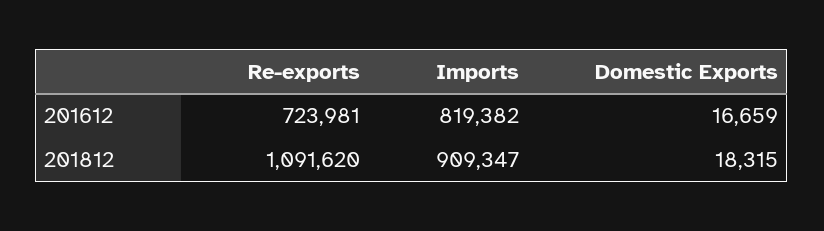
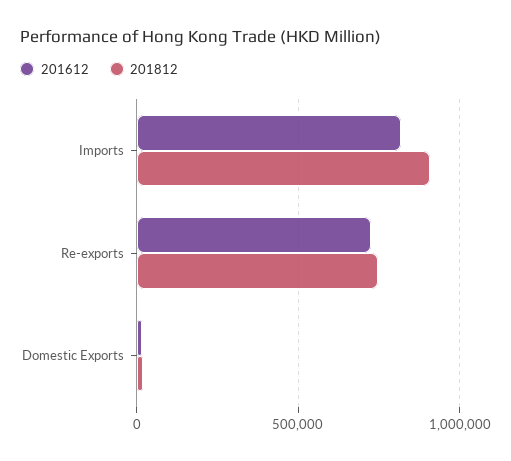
201812, Re-exports: 1091620 -> 750000

